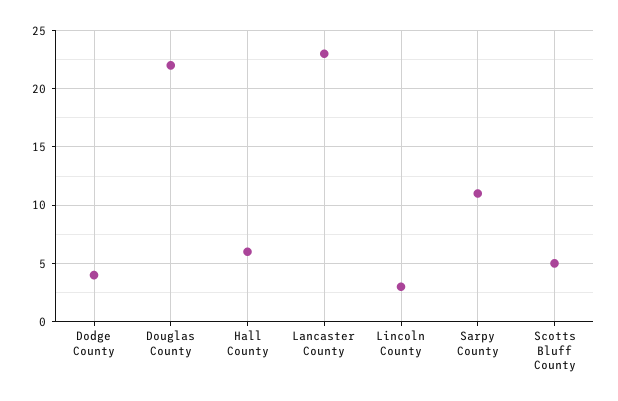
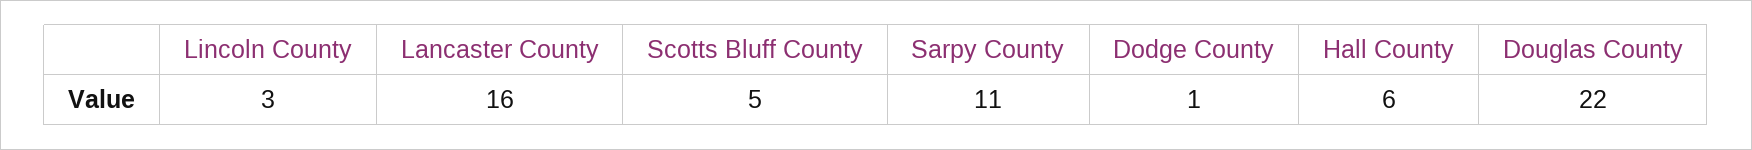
Dodge County: 4 -> 1
Lancaster County: 23 -> 16

